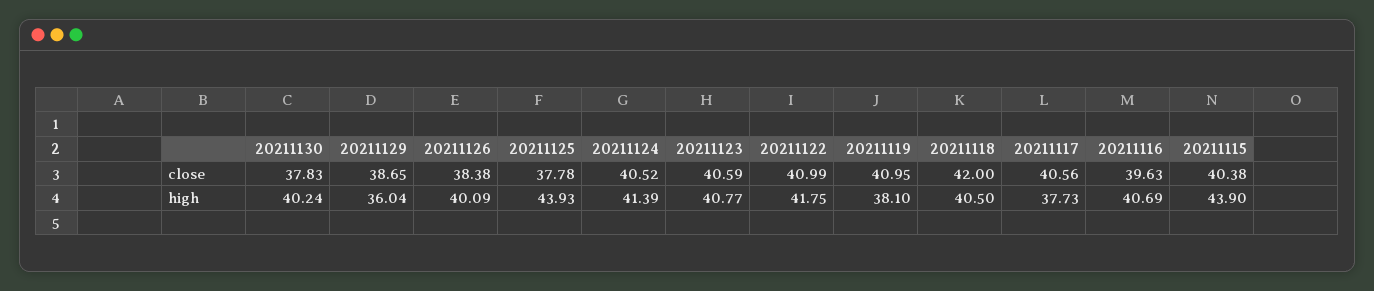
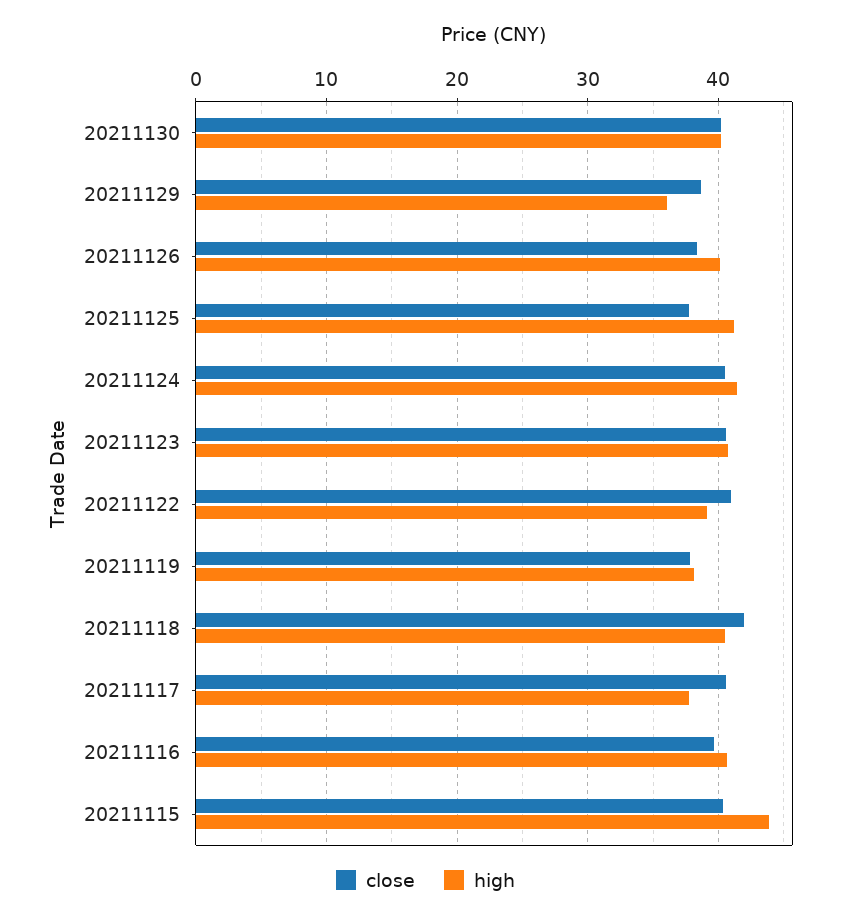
close, 20211130: 37.83 -> 40
close, 20211119: 40.95 -> 38
high, 20211125: 43.93 -> 41
high, 20211122: 41.75 -> 39

